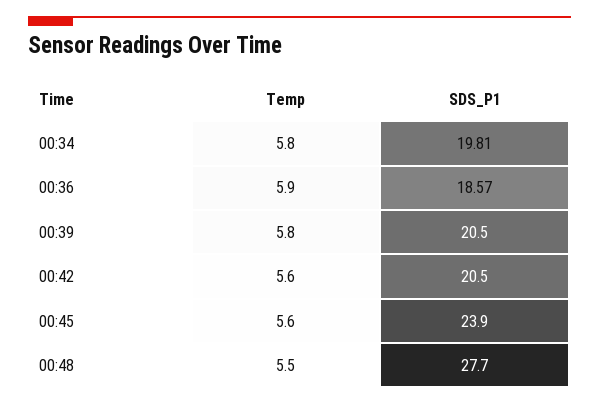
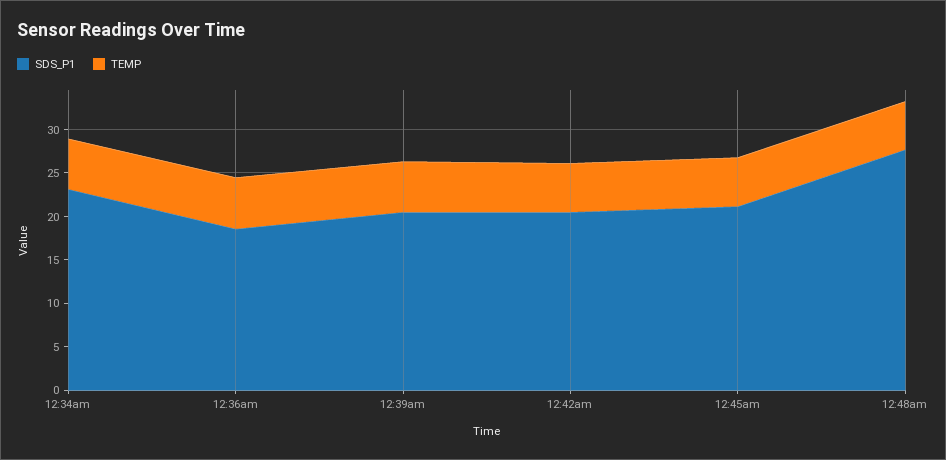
SDS_P1, 00:34: 19.81 -> 23
SDS_P1, 00:45: 23.9 -> 21

